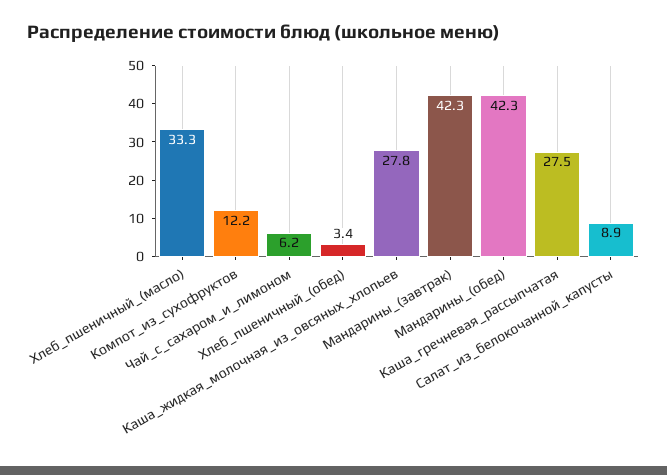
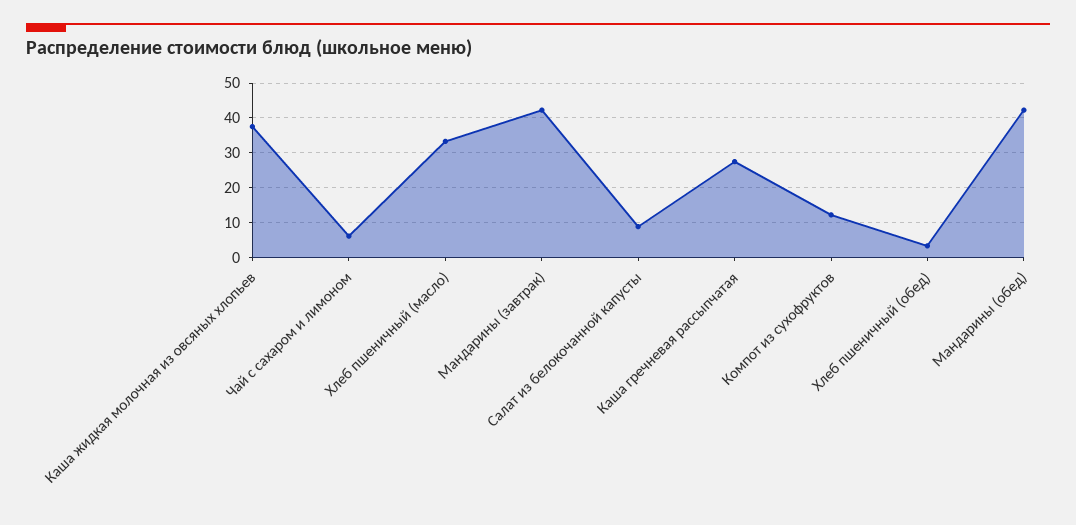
Каша_жидкая_молочная_из_овсяных_хлопьев: 27.8 -> 38

